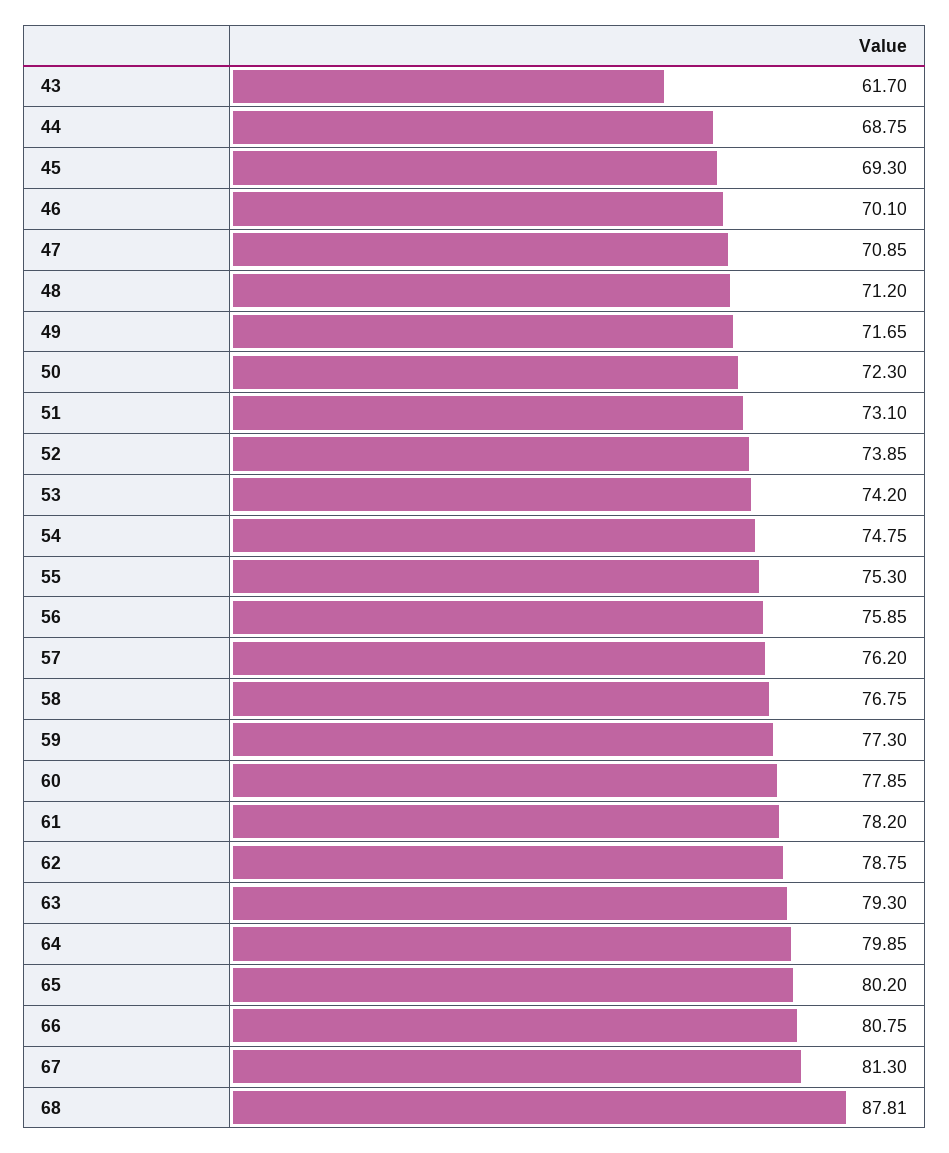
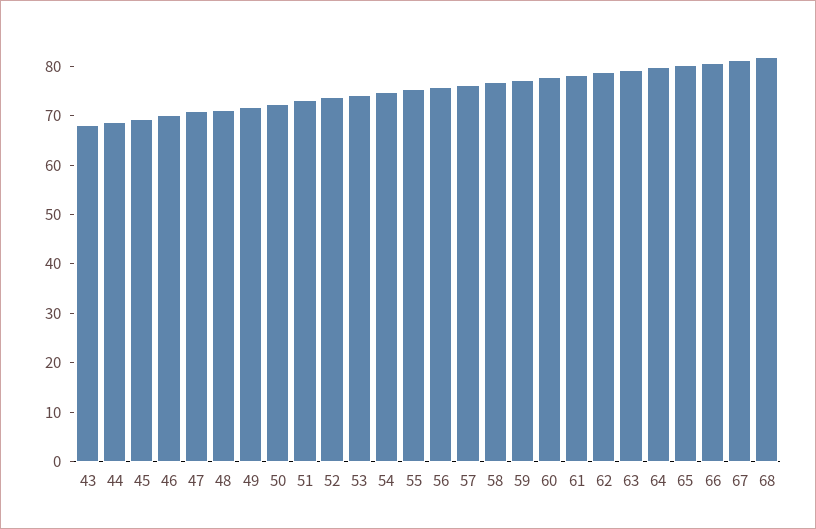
43: 61.7 -> 68
68: 87.81 -> 82

